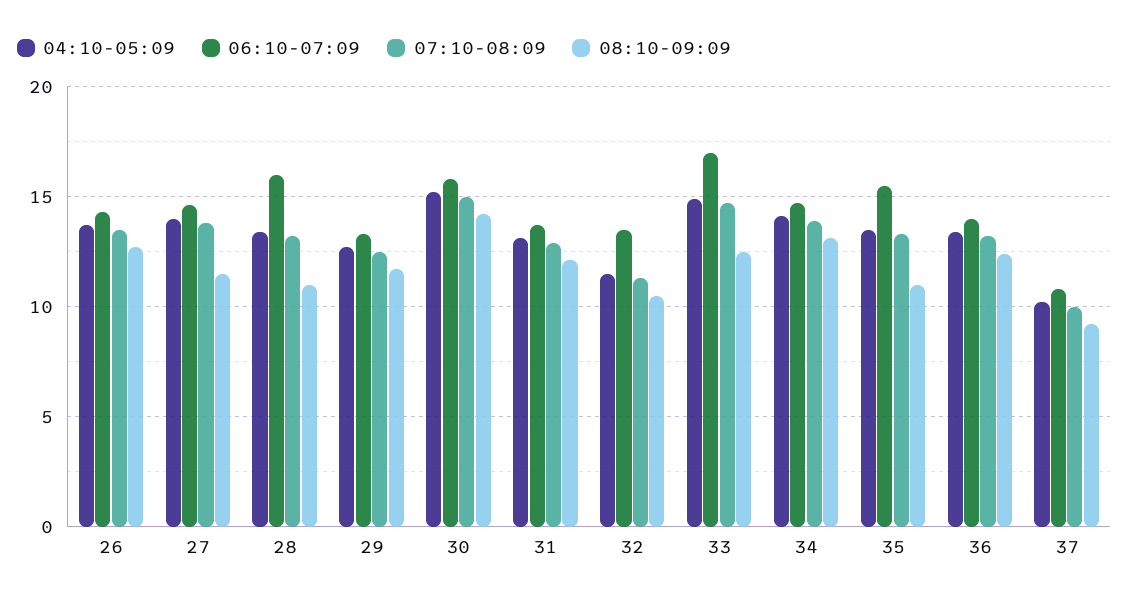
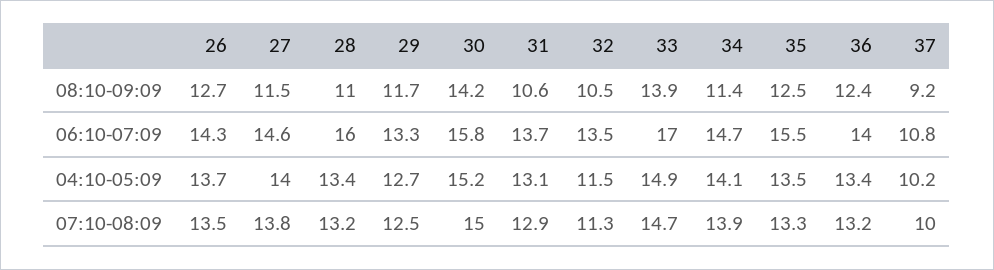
08:10-09:09, 31: 12 -> 10.6
08:10-09:09, 33: 12.5 -> 13.9
08:10-09:09, 34: 13 -> 11.4
08:10-09:09, 35: 11 -> 12.5

